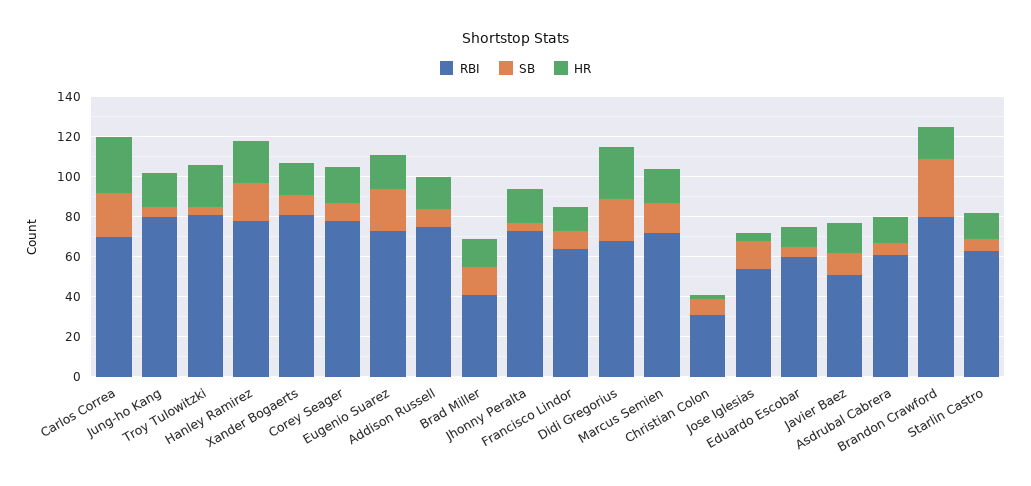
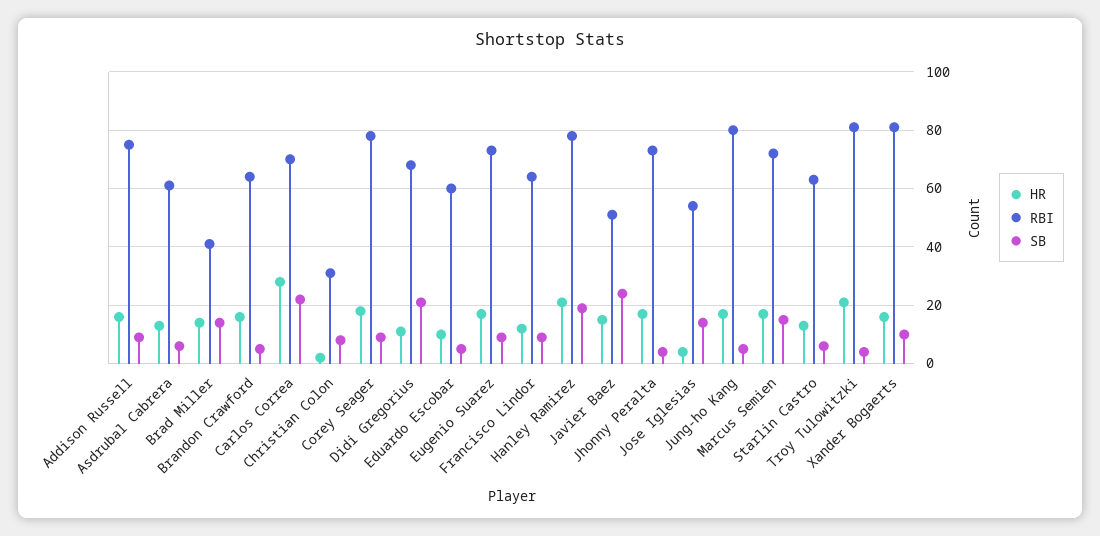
SB, Eugenio Suarez: 20 -> 10
HR, Didi Gregorius: 25 -> 10
SB, Javier Baez: 10 -> 25
RBI, Brandon Crawford: 80 -> 65
SB, Brandon Crawford: 30 -> 5

